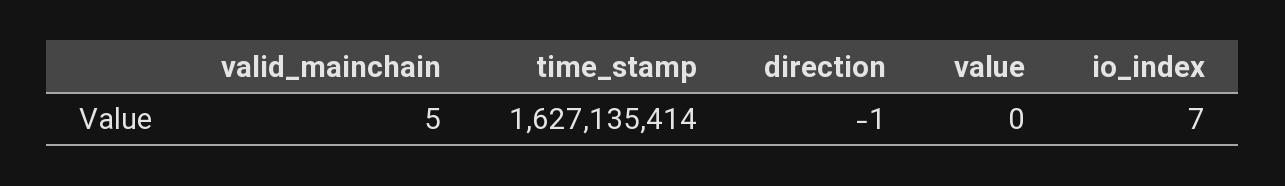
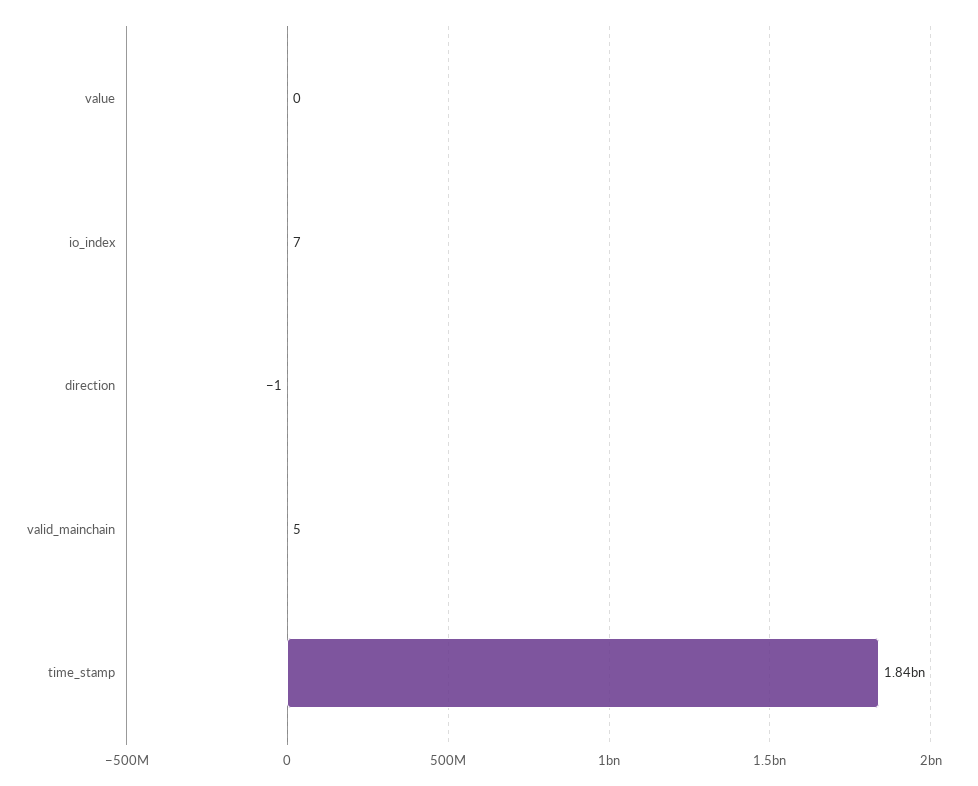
time_stamp: 1627135414 -> 1840000000

